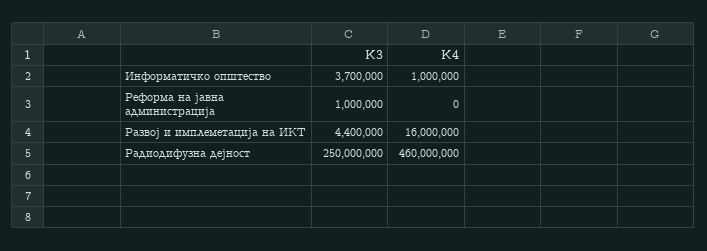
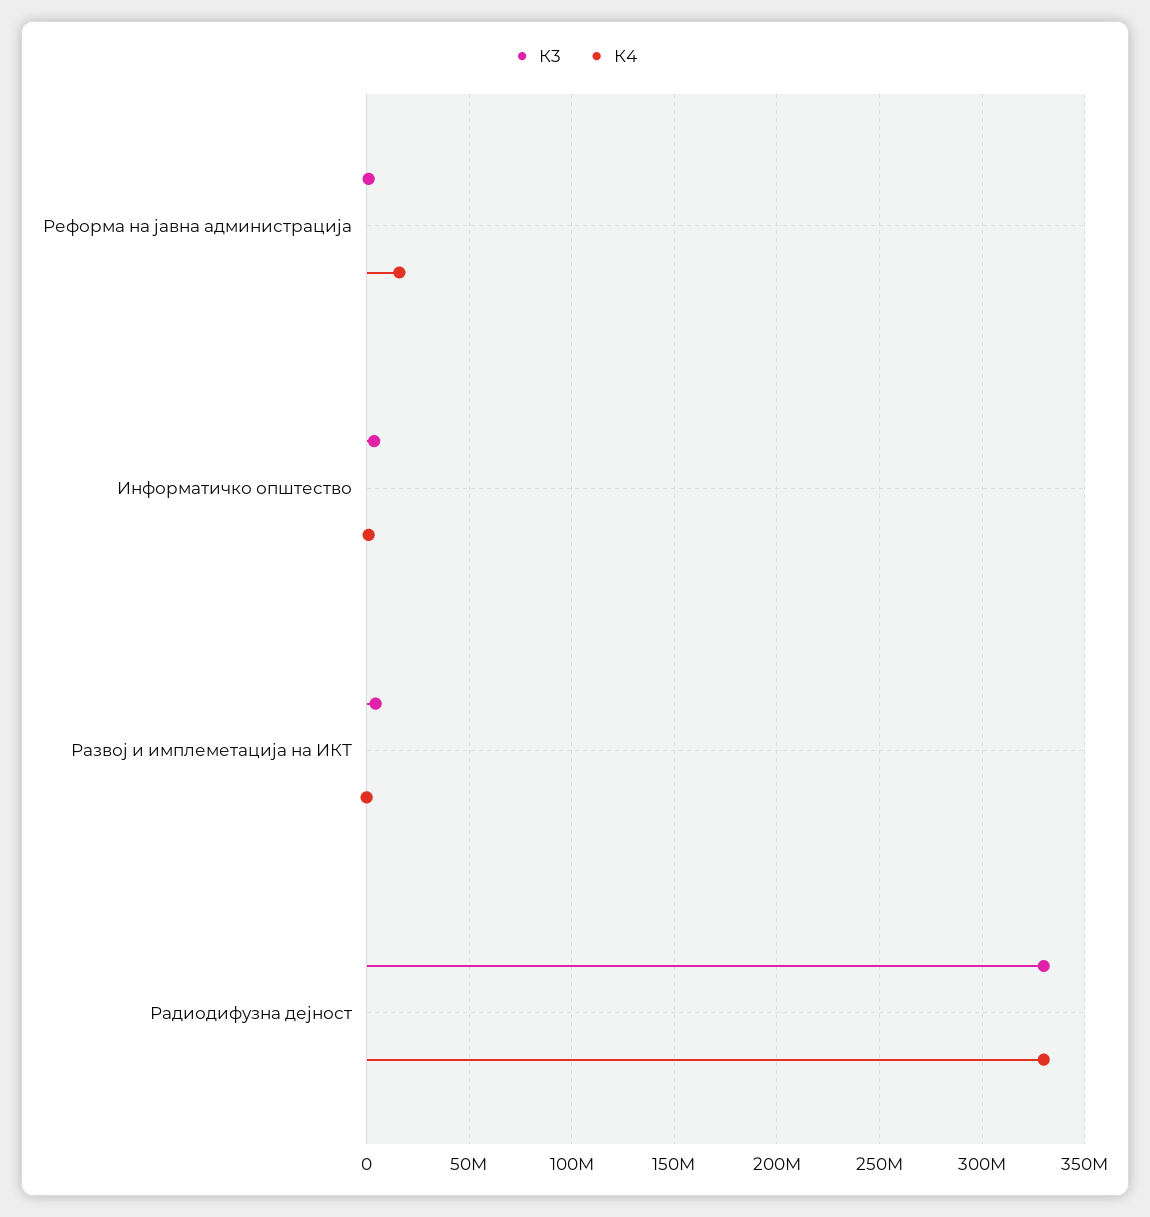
К4, Реформа на јавна администрација: 0 -> 15000000
К4, Развој и имплеметација на ИКТ: 16000000 -> 0
К3, Радиодифузна дејност: 250000000 -> 330000000
К4, Радиодифузна дејност: 460000000 -> 330000000

